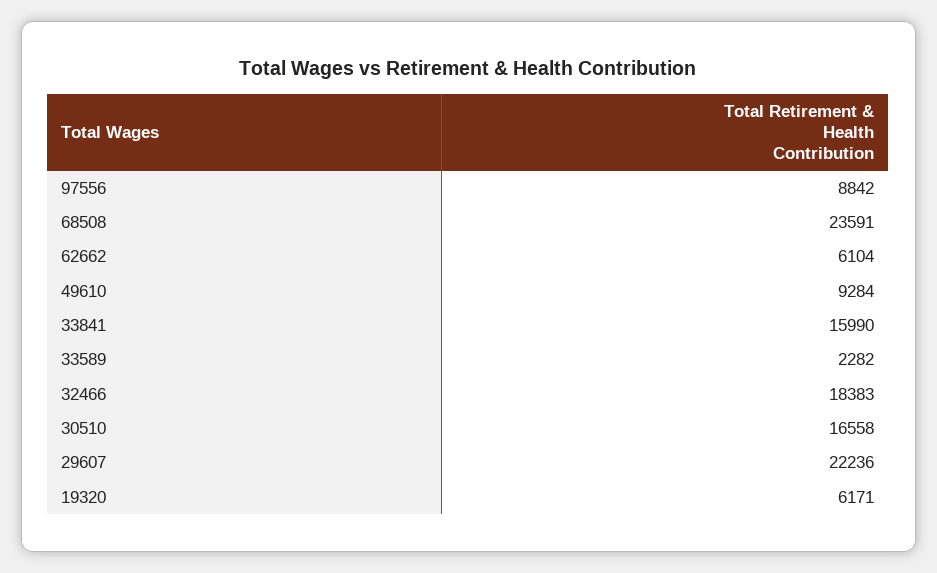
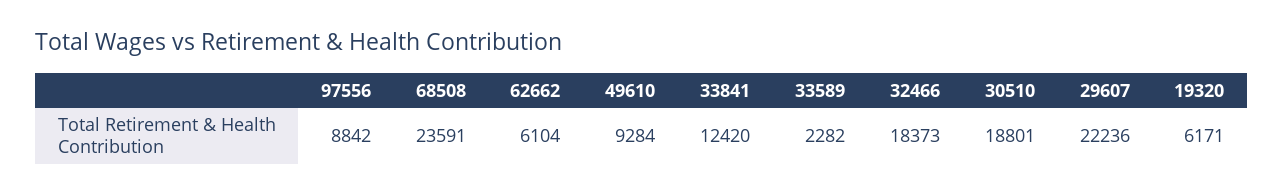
33841: 15990 -> 12420
32466: 18383 -> 18373
30510: 16558 -> 18801

